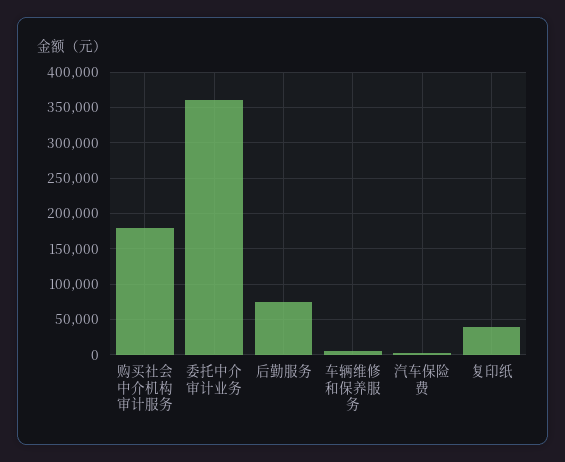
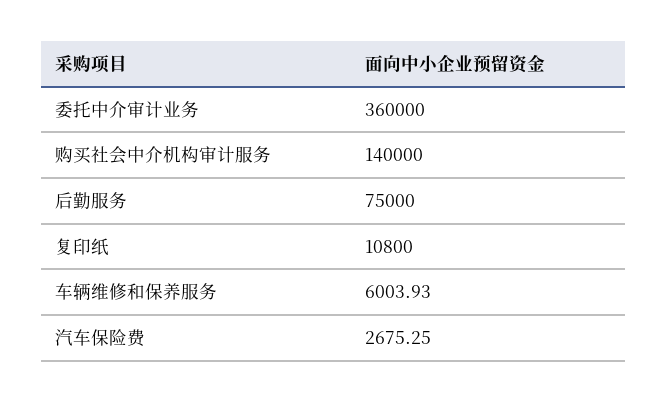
购买社会中介机构审计服务: 180000 -> 140000
复印纸: 40000 -> 10800

